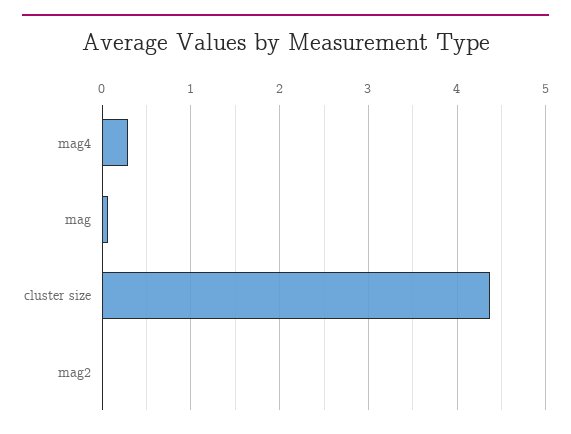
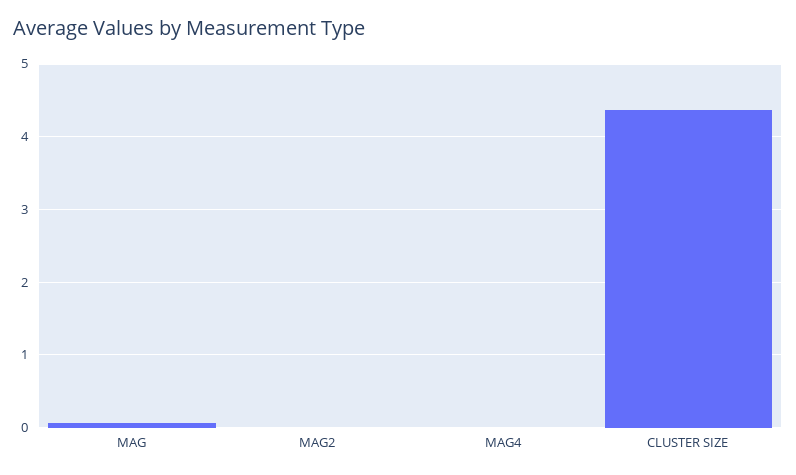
mag4: 0.3 -> 0

